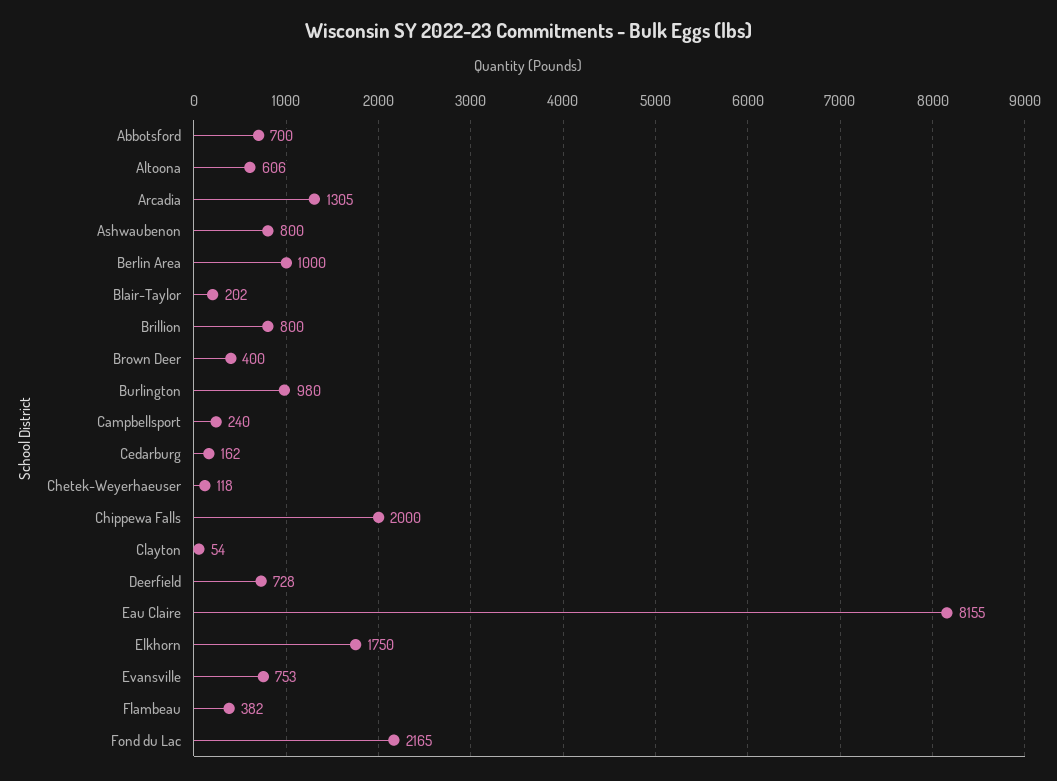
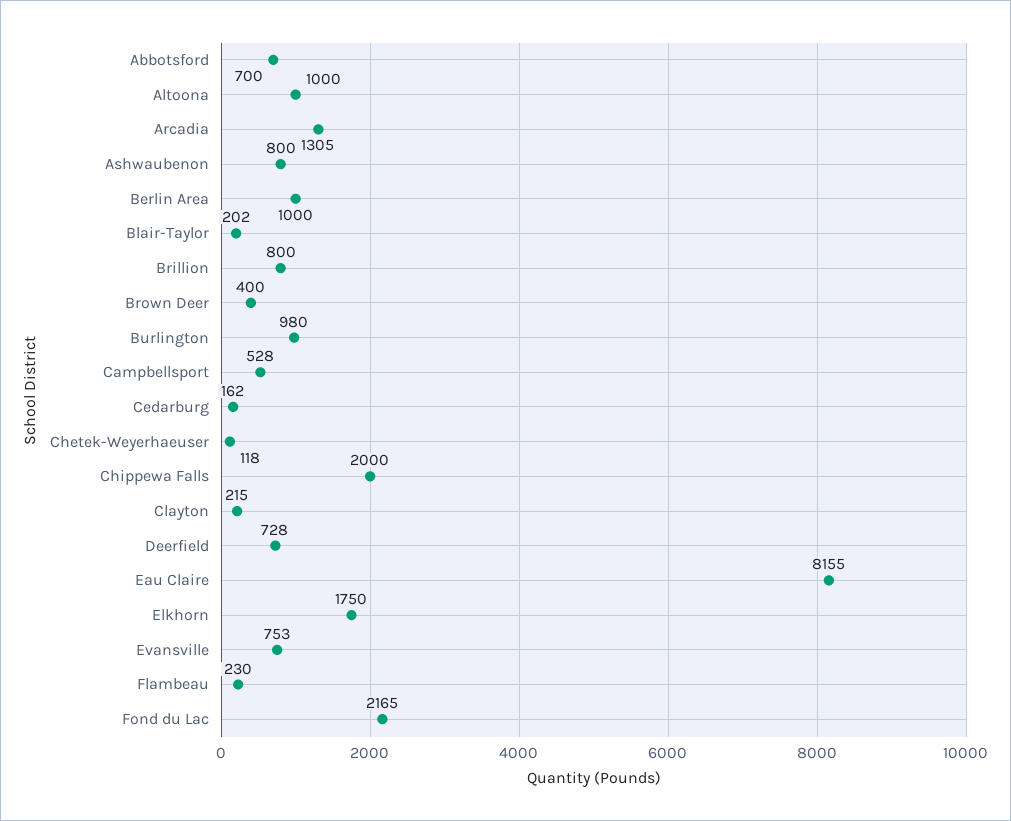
Altoona: 606 -> 1000
Campbellsport: 240 -> 528
Clayton: 54 -> 215
Flambeau: 382 -> 230

